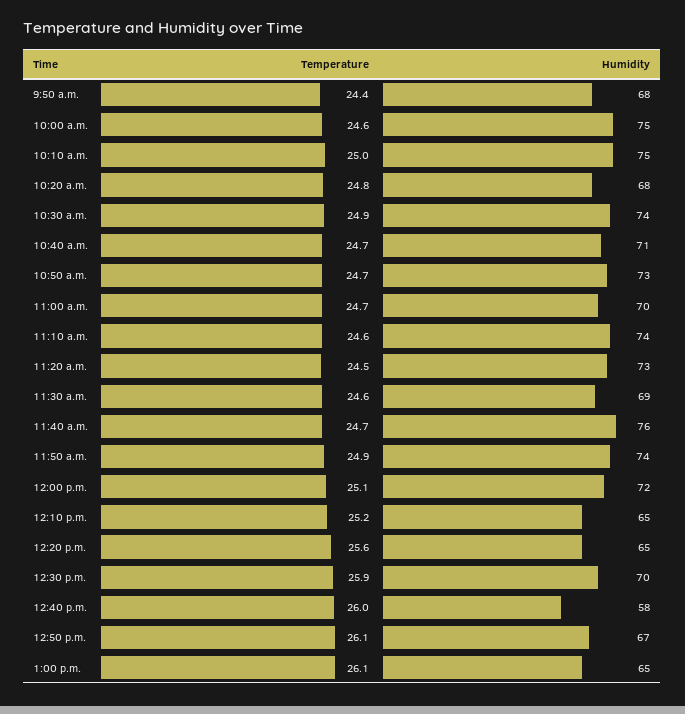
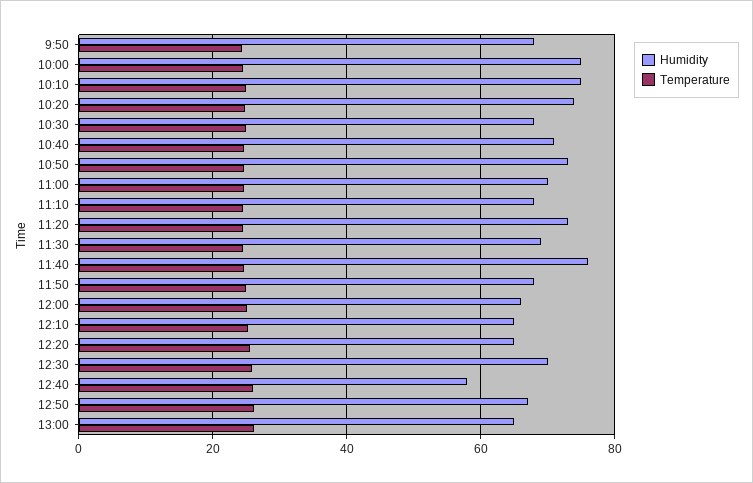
Humidity, 10:20 a.m.: 68 -> 74
Humidity, 10:30 a.m.: 74 -> 68
Humidity, 11:10 a.m.: 74 -> 68
Humidity, 11:50 a.m.: 74 -> 68
Humidity, 12:00 p.m.: 72 -> 66

